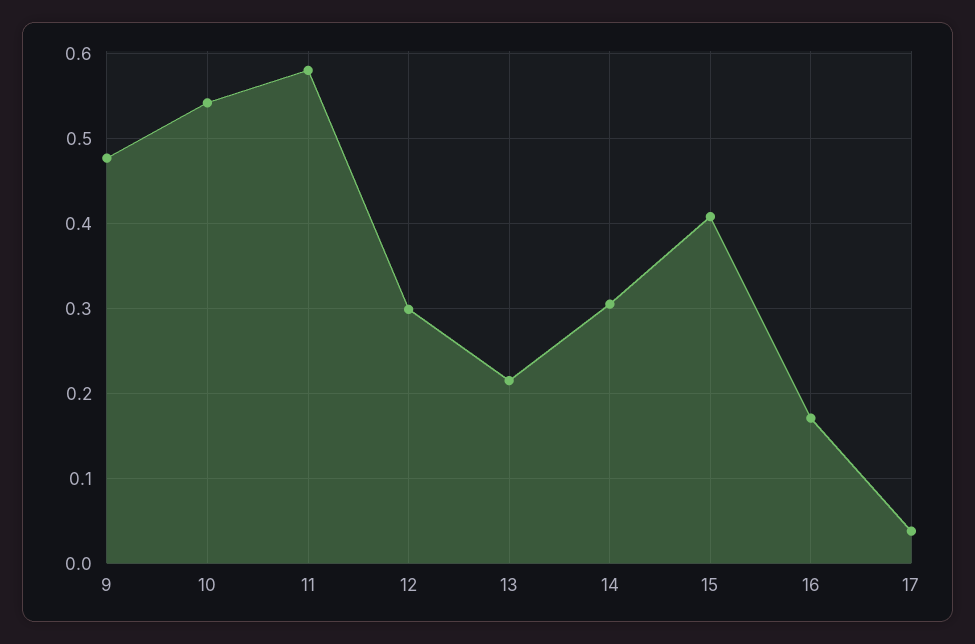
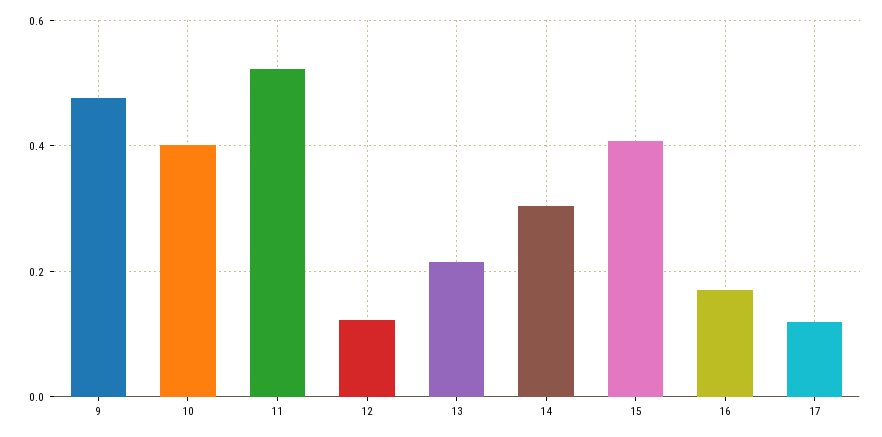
10: 0.54 -> 0.4
11: 0.58 -> 0.52
12: 0.3 -> 0.12
17: 0.04 -> 0.12

